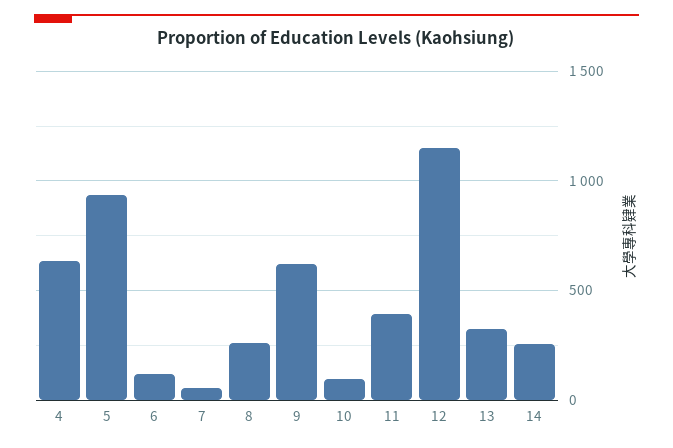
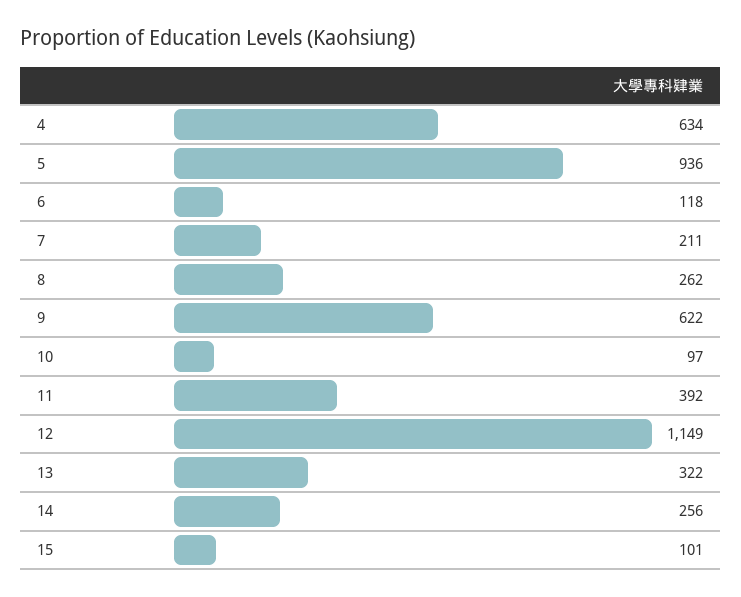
7: 50 -> 211
15: none -> 101

